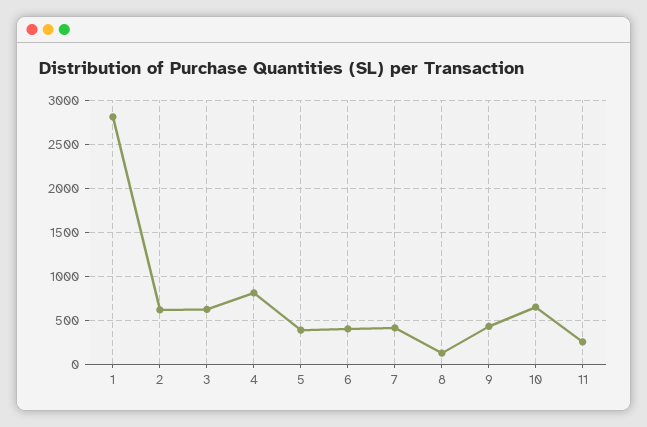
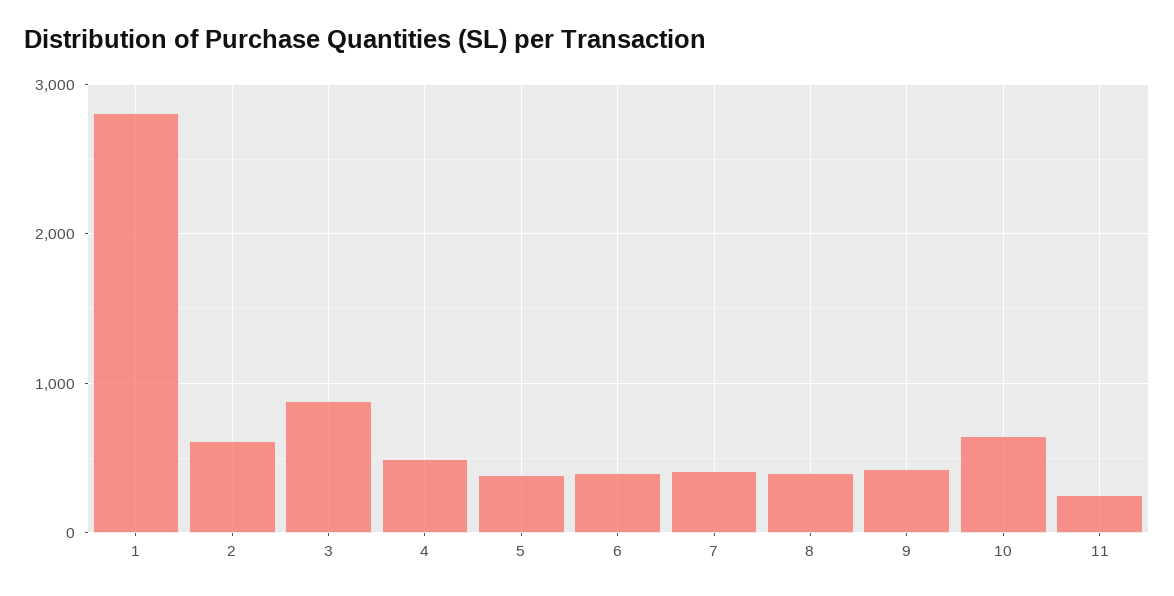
3: 600 -> 900
4: 800 -> 500
8: 100 -> 400

